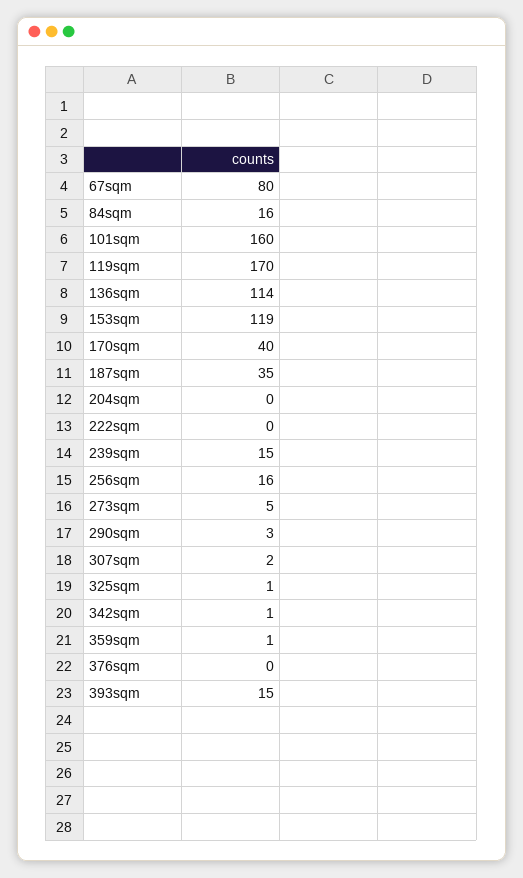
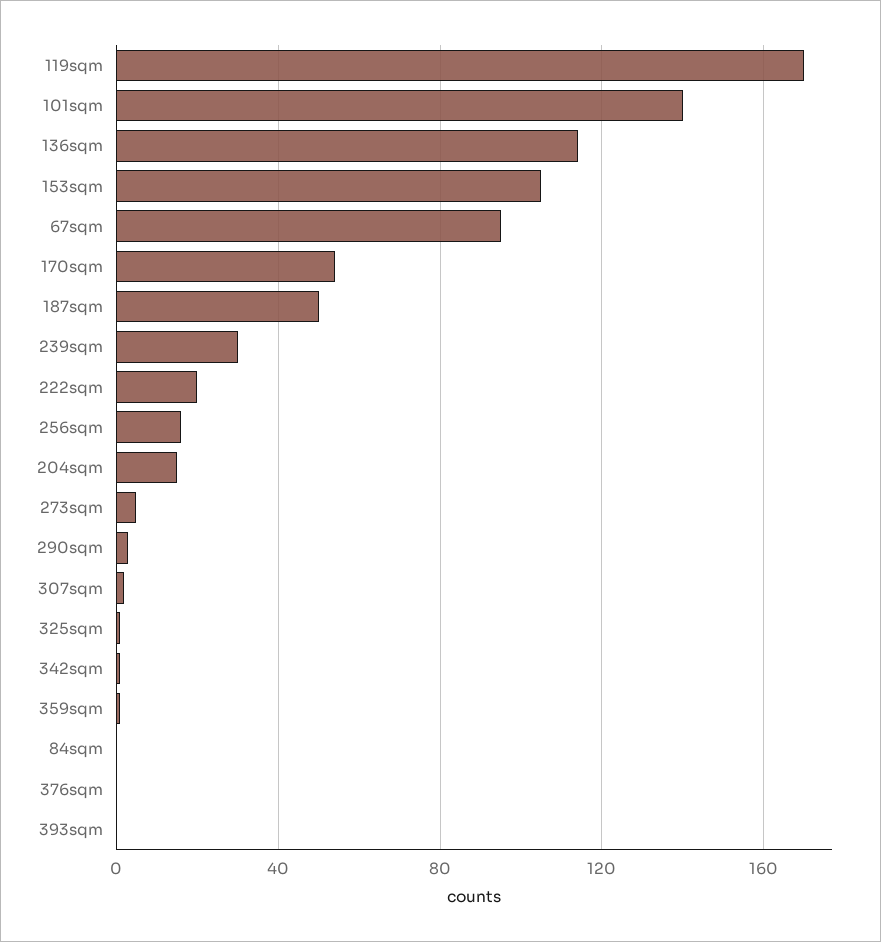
67sqm: 80 -> 95
84sqm: 16 -> 0
101sqm: 160 -> 140
153sqm: 119 -> 105
170sqm: 40 -> 55
187sqm: 35 -> 50
204sqm: 0 -> 15
222sqm: 0 -> 20
239sqm: 15 -> 30
393sqm: 15 -> 0

